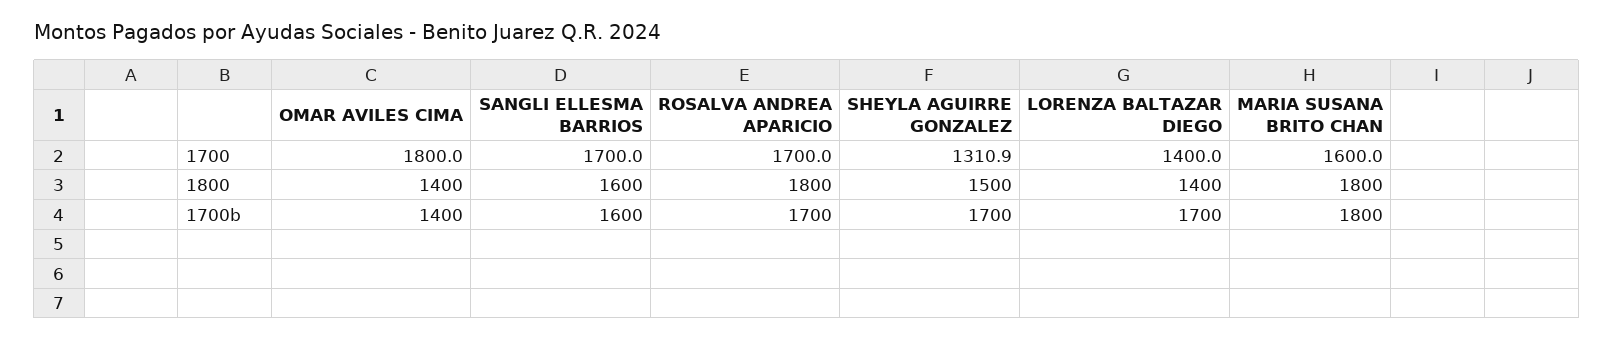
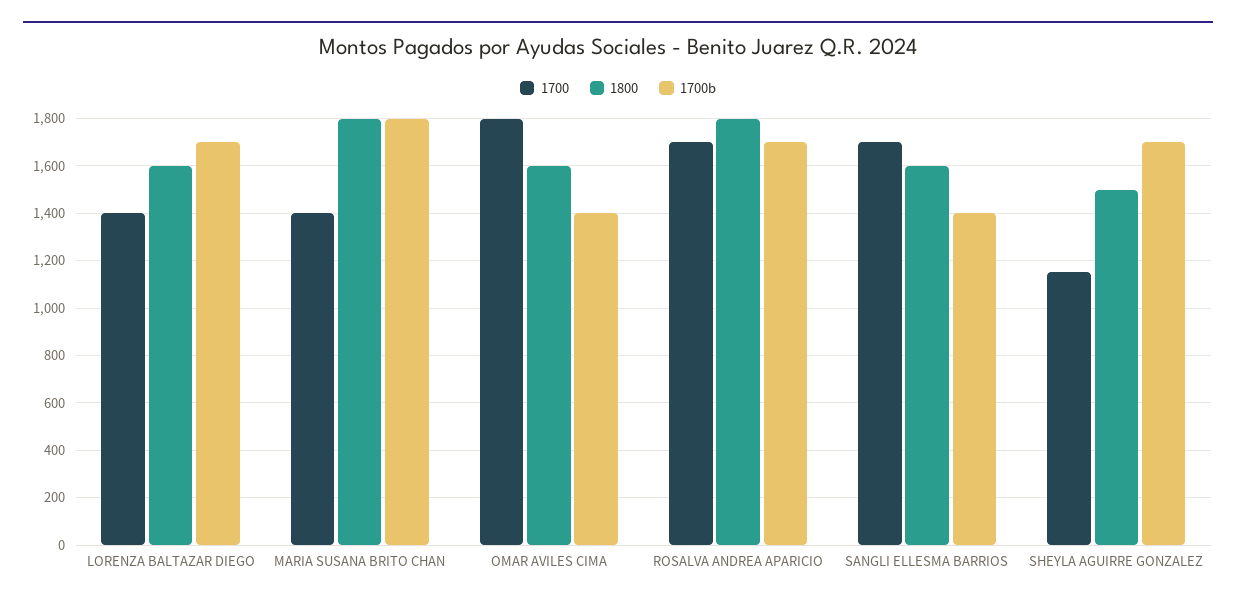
1700, SHEYLA AGUIRRE GONZALEZ: 1310.9 -> 1150
1700, MARIA SUSANA BRITO CHAN: 1600 -> 1400
1800, OMAR AVILES CIMA: 1400 -> 1600
1800, LORENZA BALTAZAR DIEGO: 1400 -> 1600
1700b, SANGLI ELLESMA BARRIOS: 1600 -> 1400

